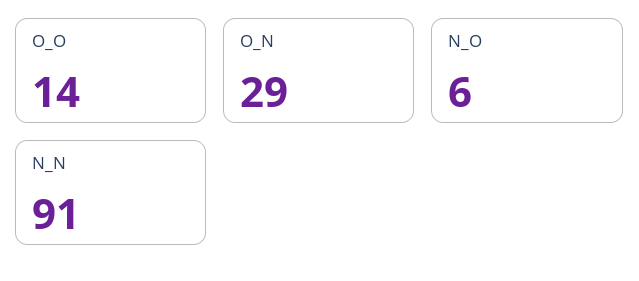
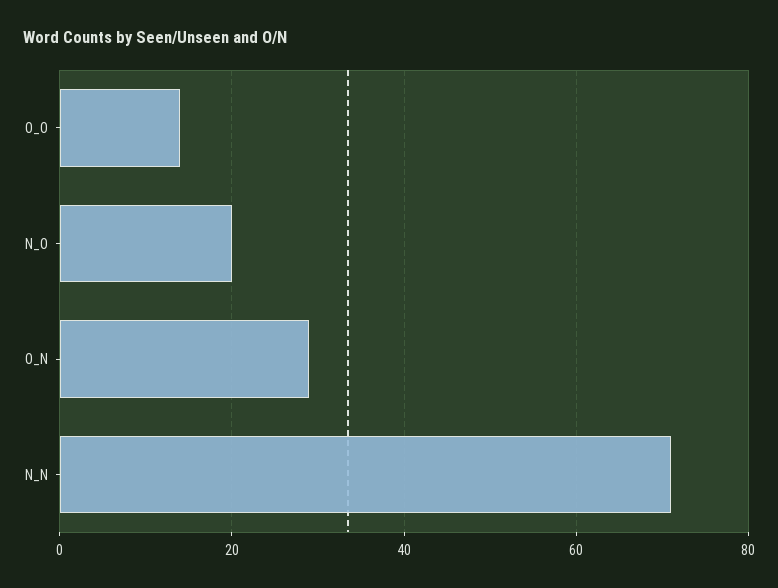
N_O: 6 -> 20
N_N: 91 -> 70

